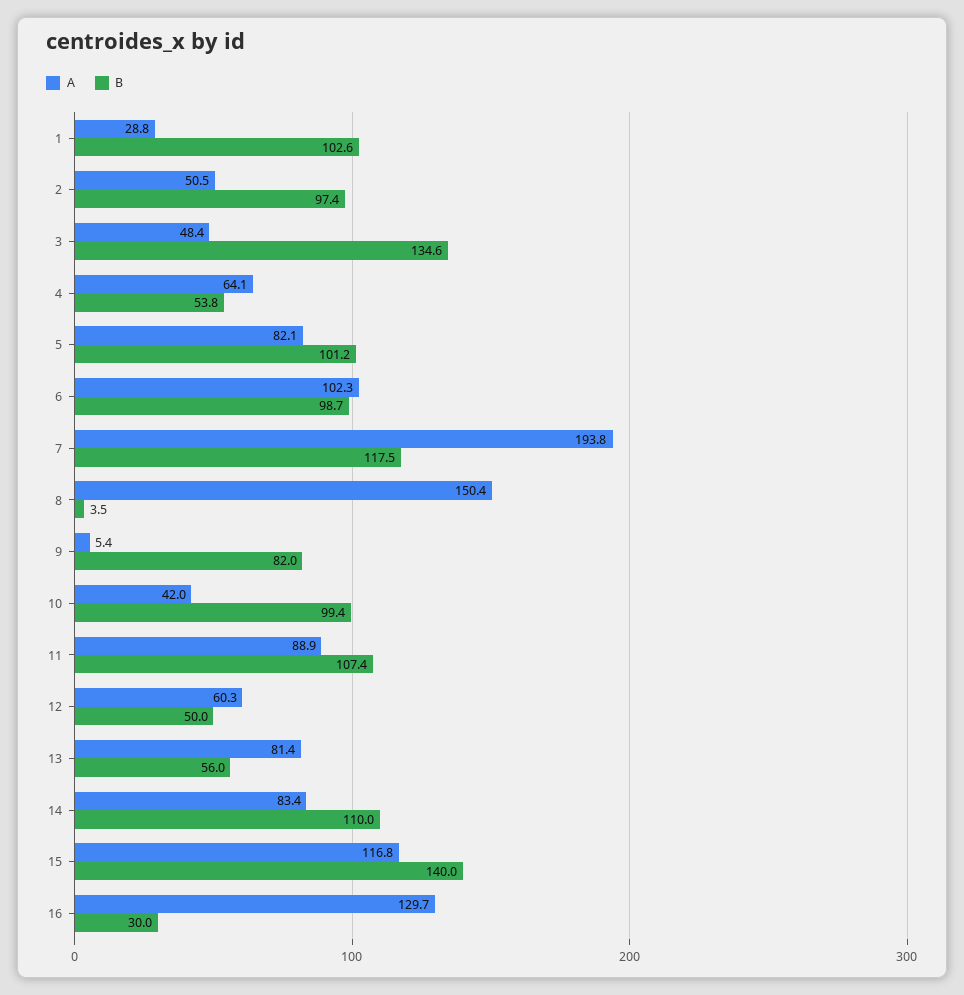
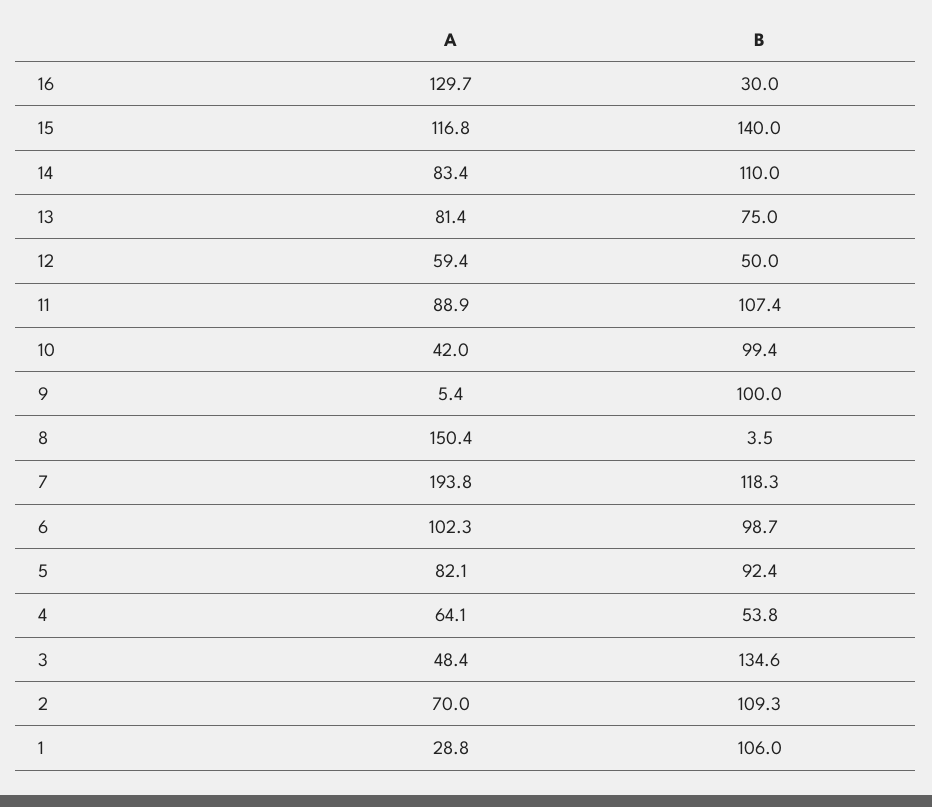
B, 1: 102.6 -> 106
A, 2: 50.5 -> 70
B, 2: 97.4 -> 109.3
B, 5: 101.2 -> 92.4
B, 7: 117.5 -> 118.3
B, 9: 82 -> 100
A, 12: 60.3 -> 59.4
B, 13: 56 -> 75

